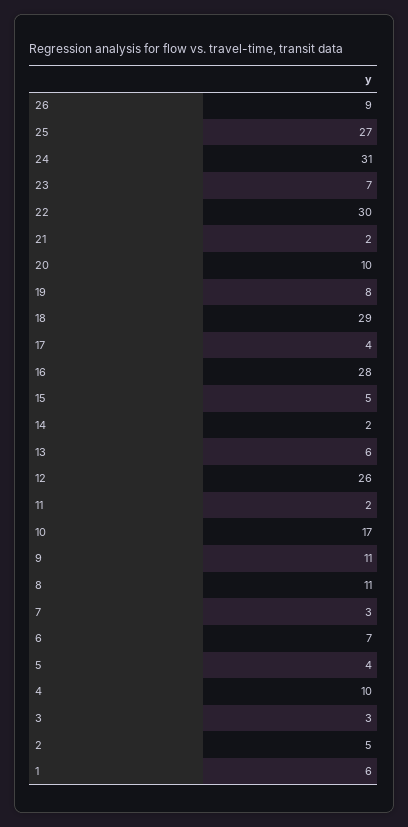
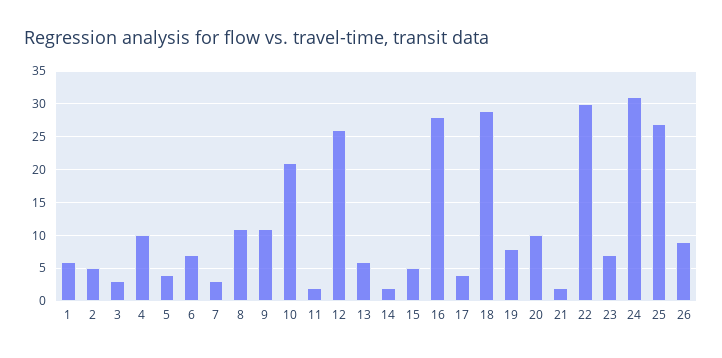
10: 17 -> 21

